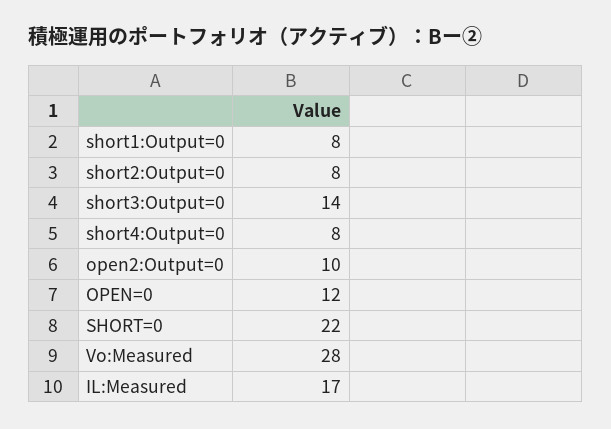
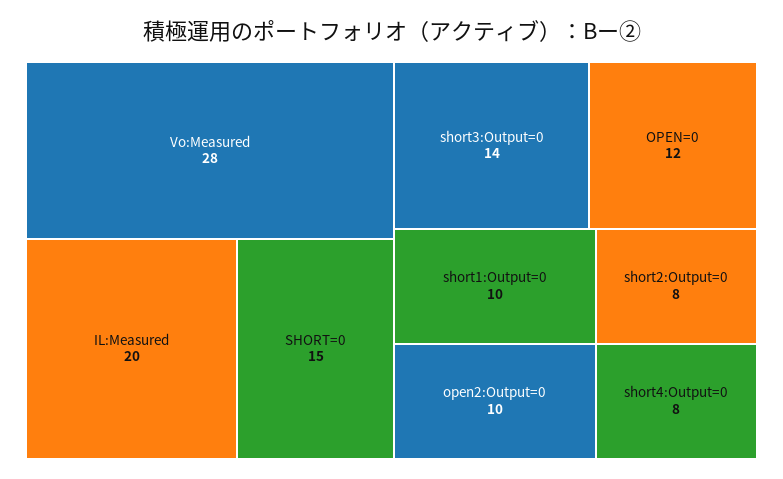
short1:Output=0: 8 -> 10
SHORT=0: 22 -> 15
IL:Measured: 17 -> 20

